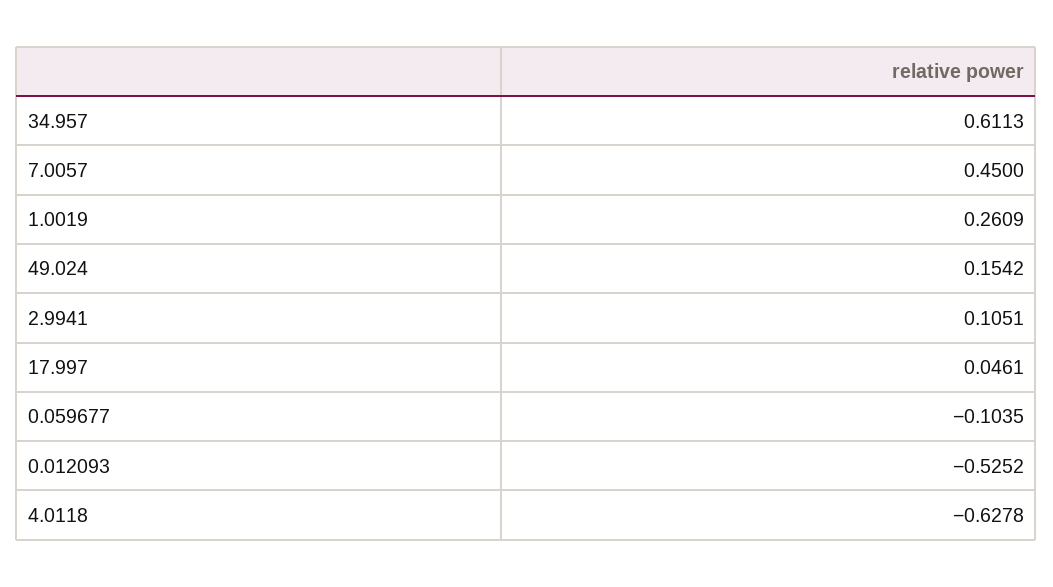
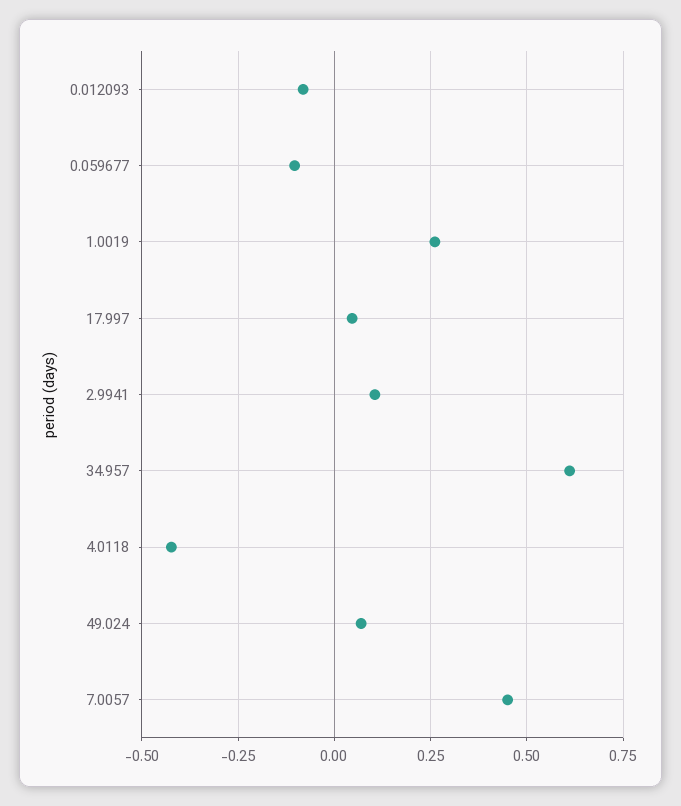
49.024: 0.1542 -> 0.075
0.012093: -0.5252 -> -0.075
4.0118: -0.6278 -> -0.425

